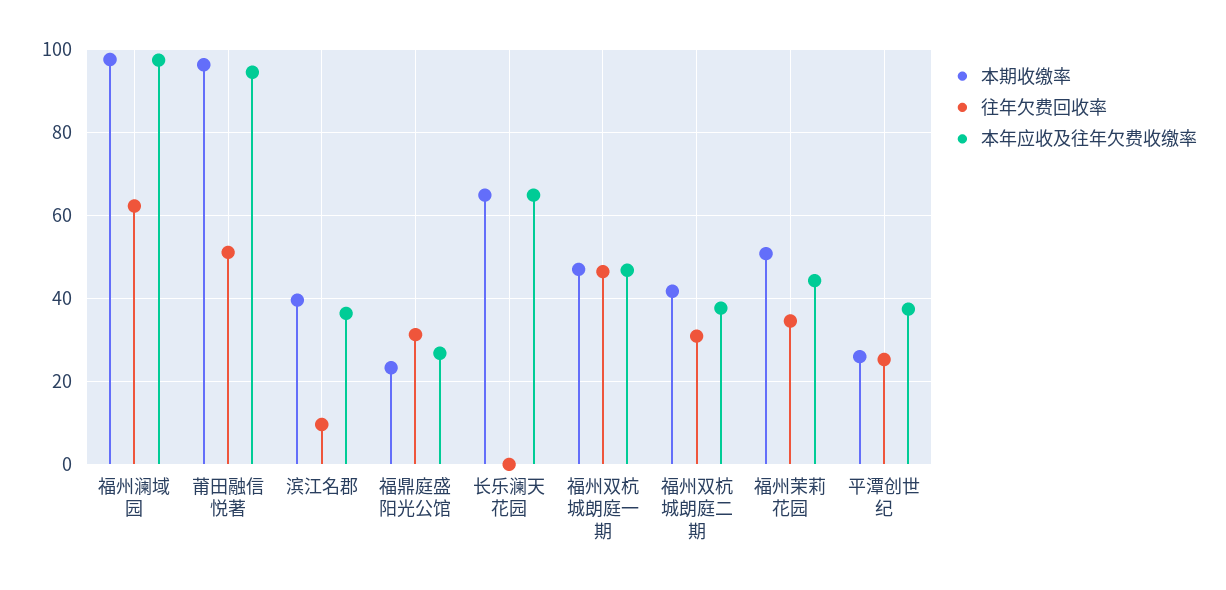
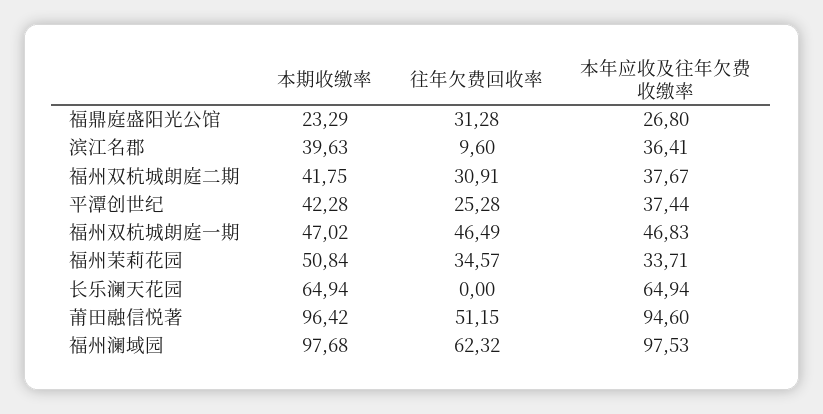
本年应收及往年欠费收缴率, 福州茉莉花园: 44 -> 33.71
本期收缴率, 平潭创世纪: 26 -> 42.28

